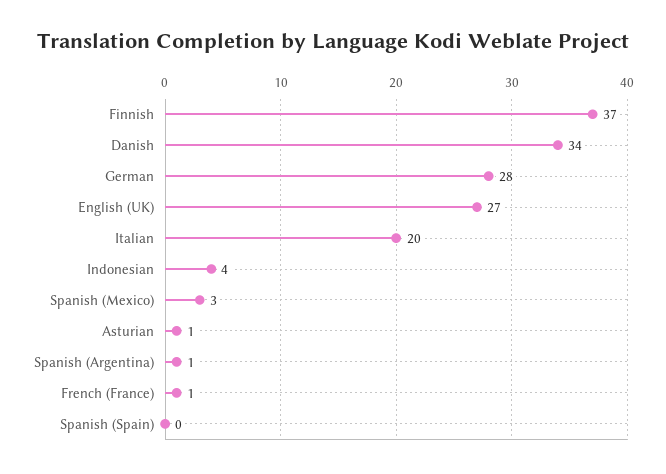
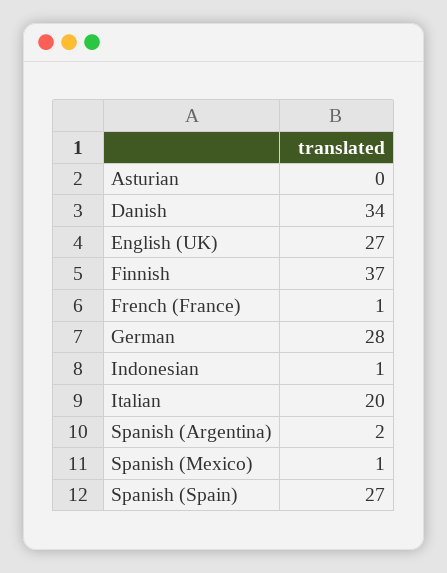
Indonesian: 4 -> 1
Spanish (Mexico): 3 -> 1
Asturian: 1 -> 0
Spanish (Argentina): 1 -> 2
Spanish (Spain): 0 -> 27

